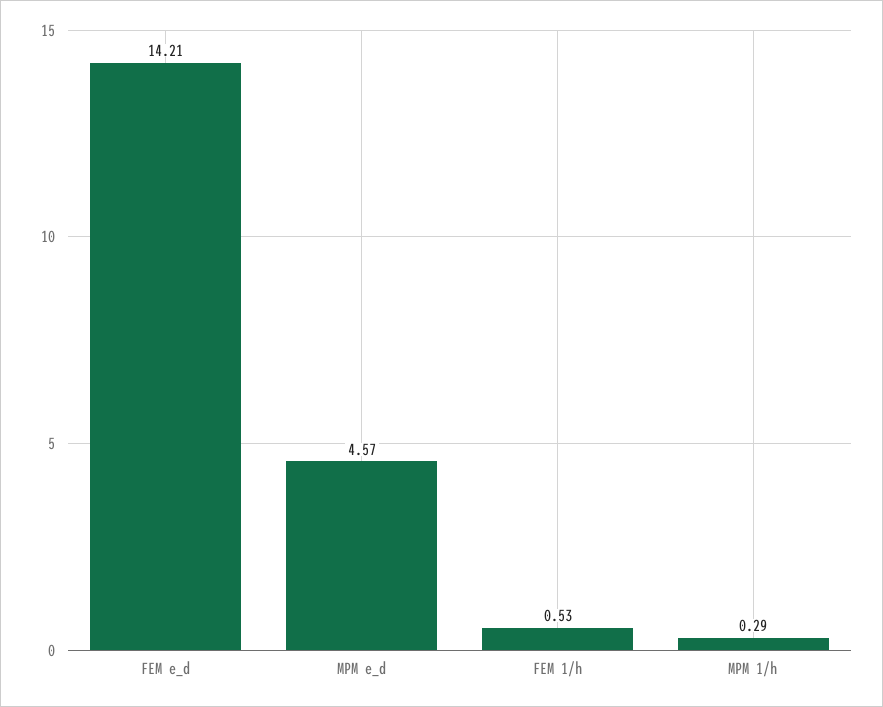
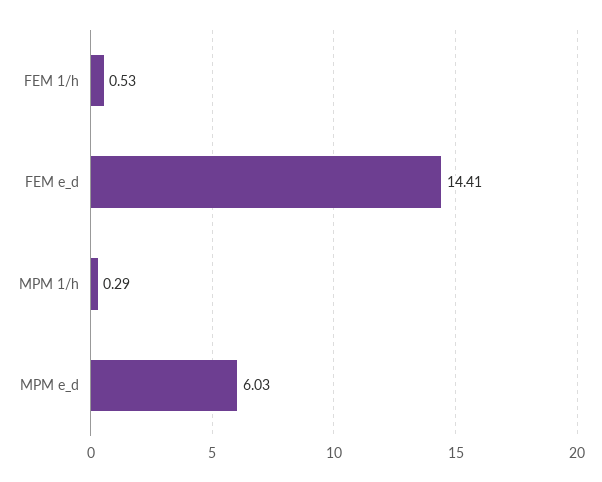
FEM e_d: 14.21 -> 14.41
MPM e_d: 4.57 -> 6.03

